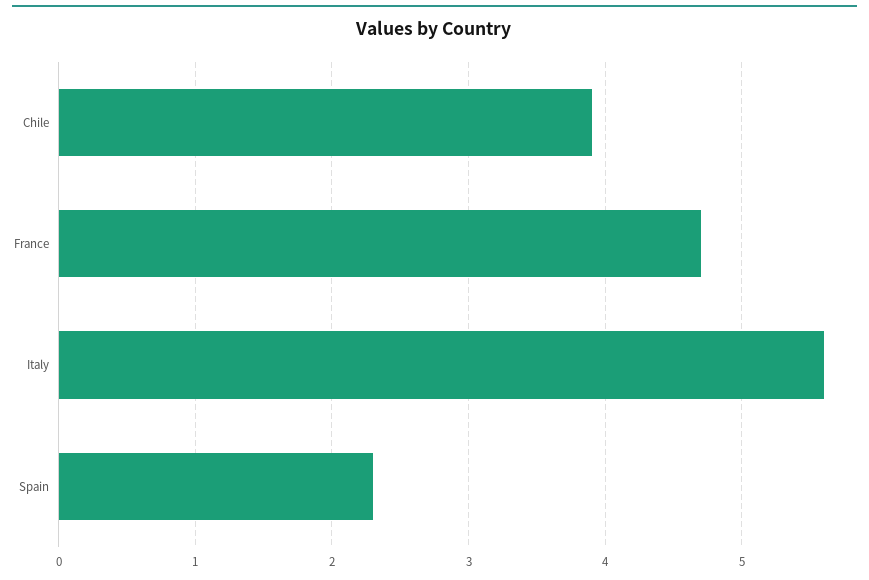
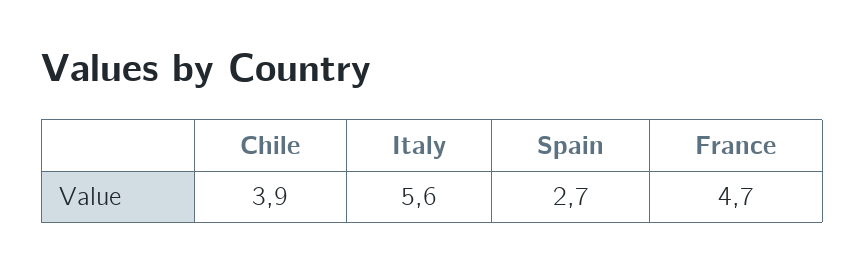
Spain: 2.3 -> 2.7

